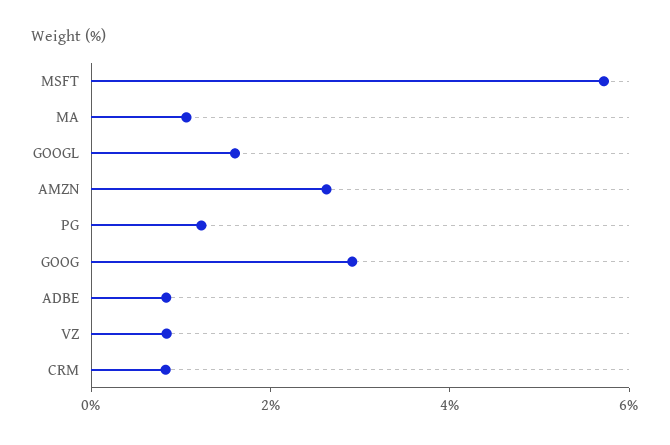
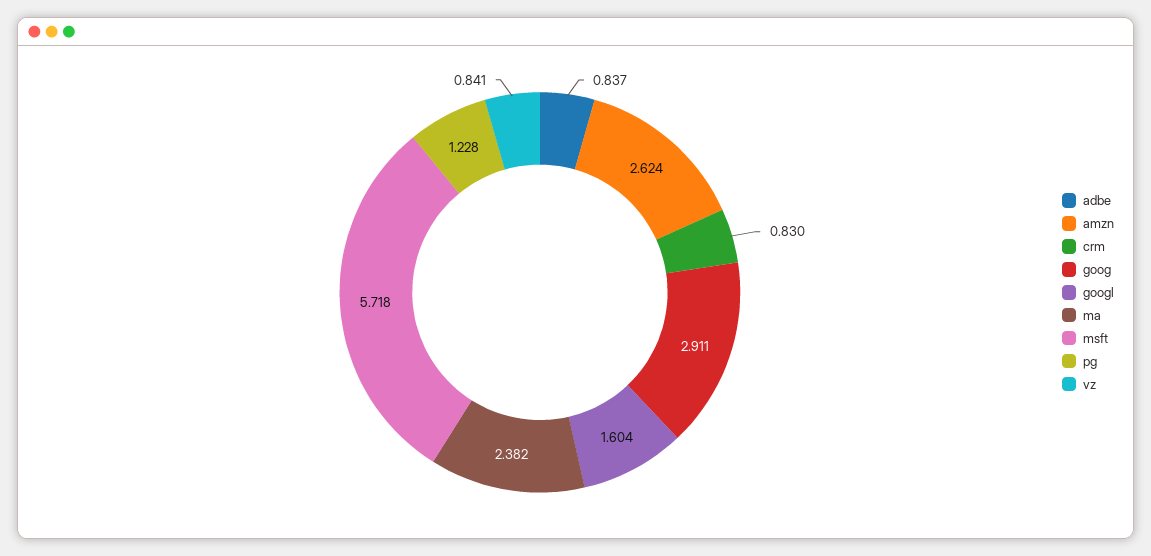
MA: 1 -> 2.382

